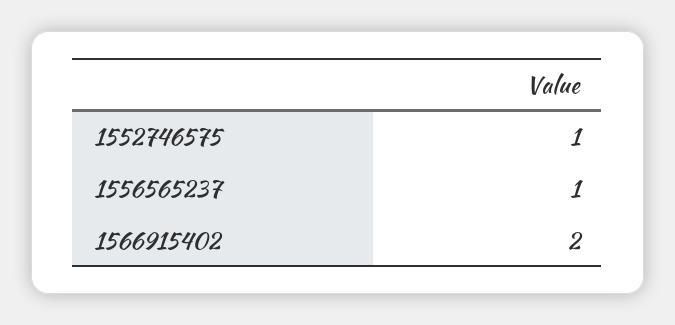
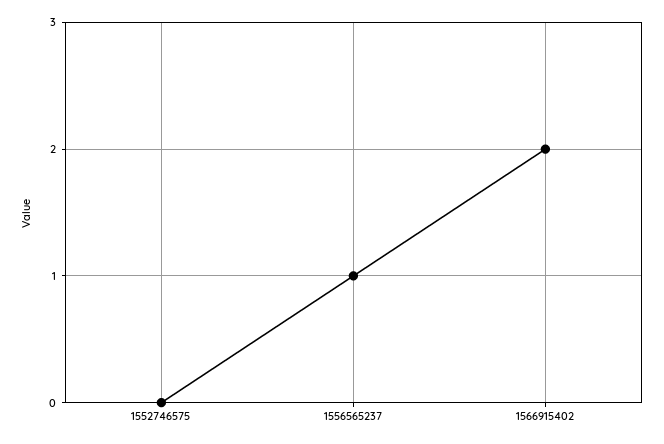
1552746575: 1 -> 0

